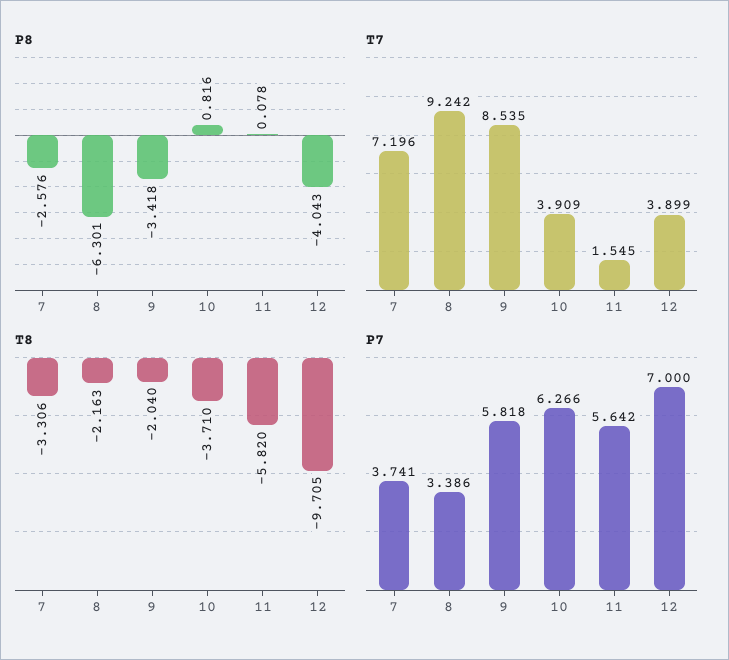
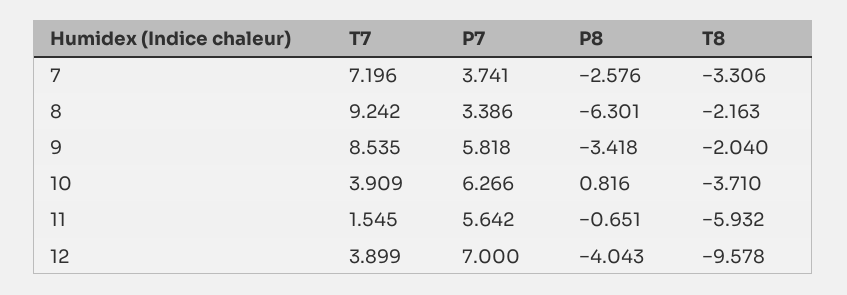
P8, 11: 0.078 -> -0.651
T8, 11: -5.82 -> -5.932
T8, 12: -9.705 -> -9.578

